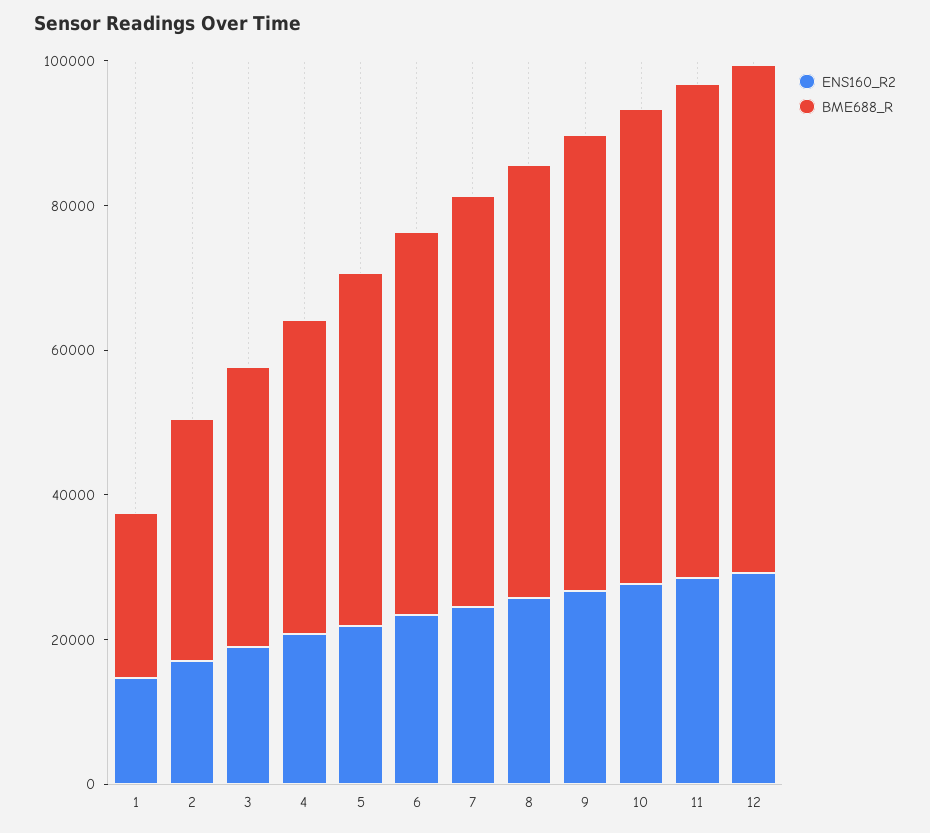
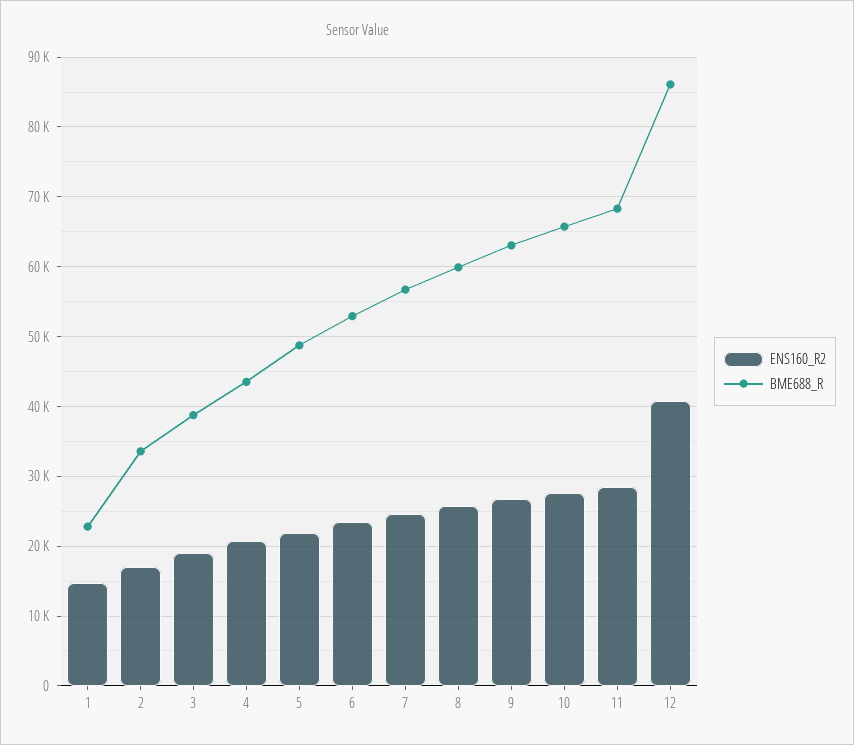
ENS160_R2, 12: 30000 -> 41000
BME688_R, 12: 70000 -> 86000

